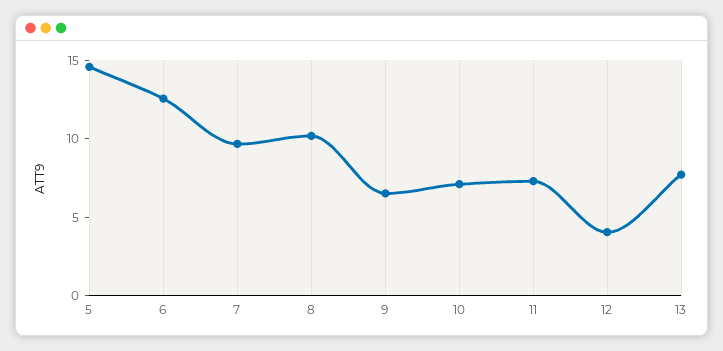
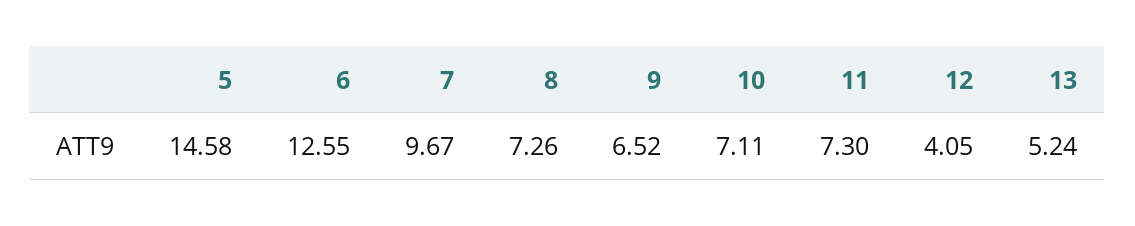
8: 10 -> 7.26
13: 8 -> 5.24

